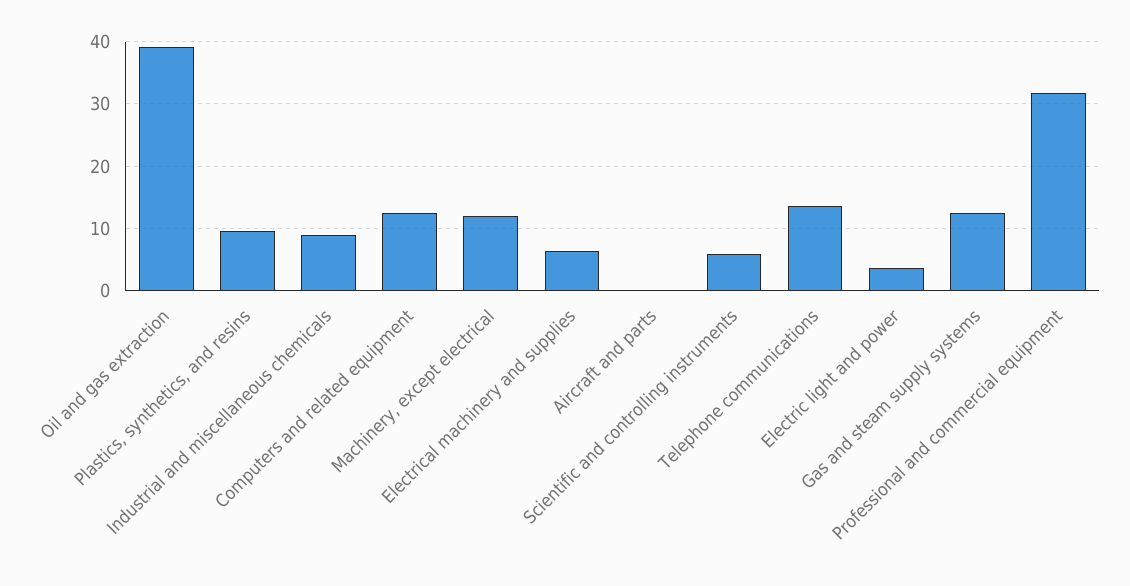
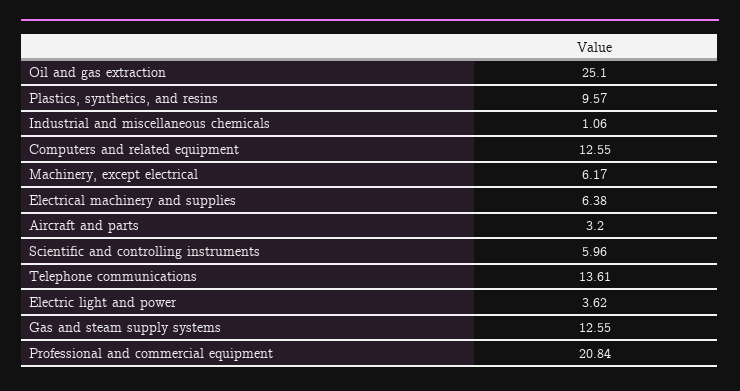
Oil and gas extraction: 39 -> 25.1
Industrial and miscellaneous chemicals: 9 -> 1.06
Machinery, except electrical: 12 -> 6.17
Aircraft and parts: 0 -> 3.2
Professional and commercial equipment: 32 -> 20.84

